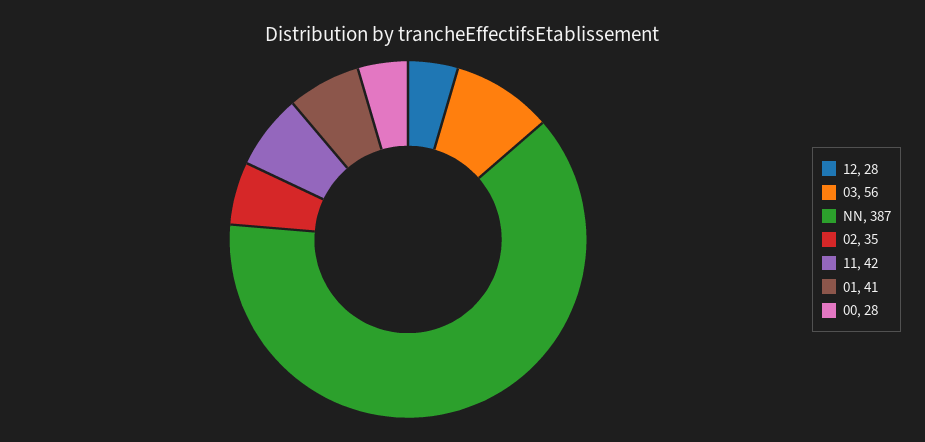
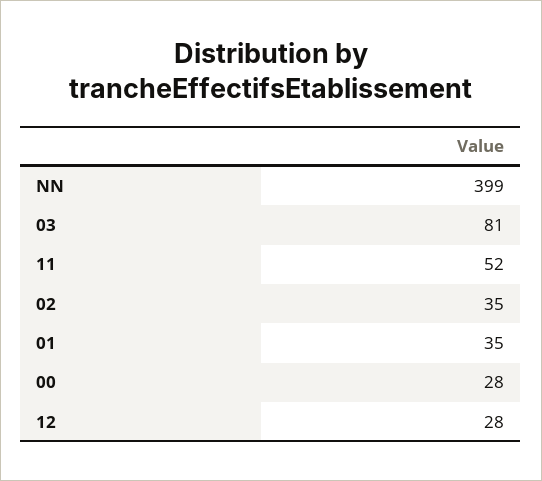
03: 56 -> 81
NN: 387 -> 399
11: 42 -> 52
01: 41 -> 35

